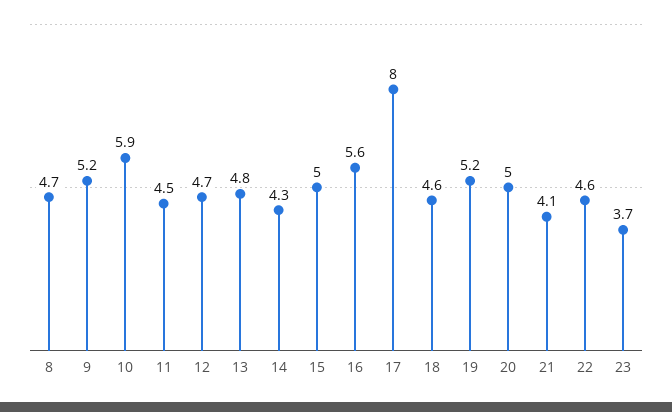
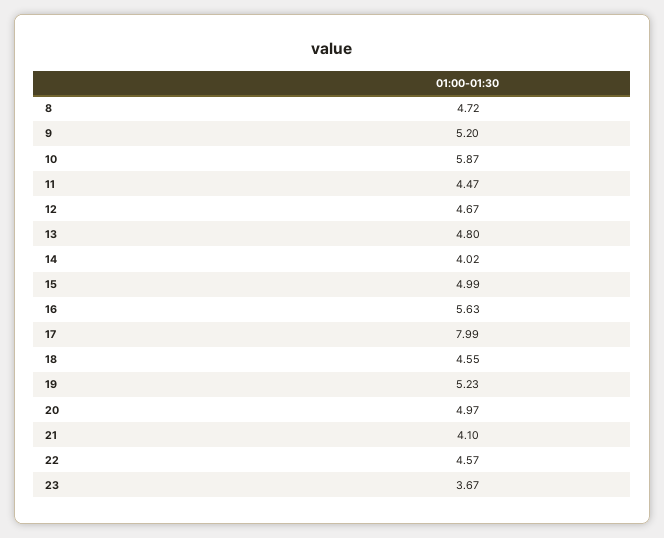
14: 4.3 -> 4.02

